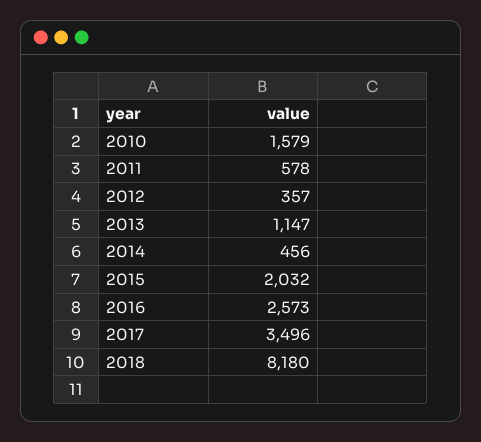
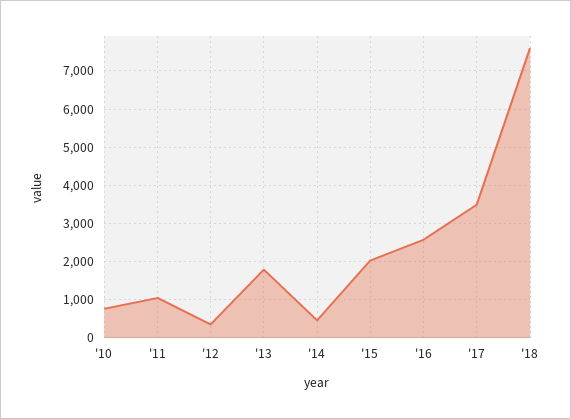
2010: 1579 -> 800
2011: 578 -> 1000
2013: 1147 -> 1800
2018: 8180 -> 7600

